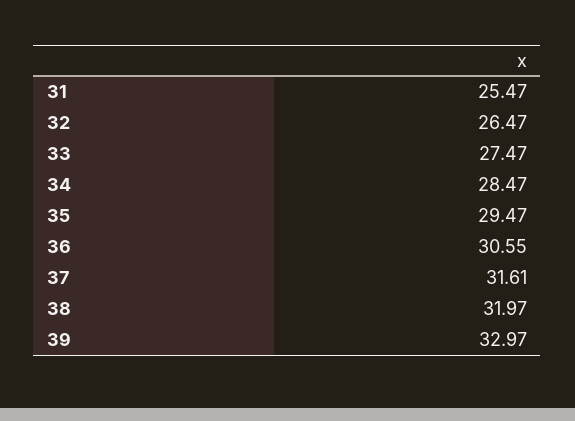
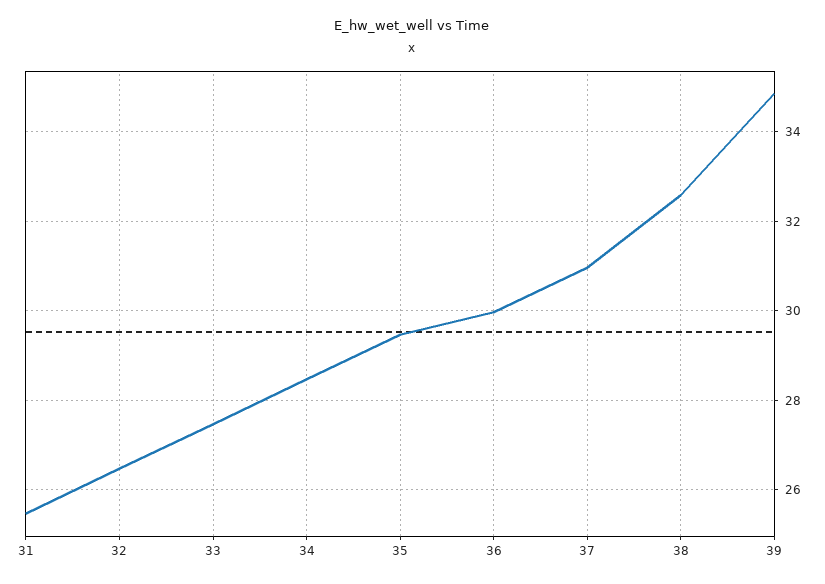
36: 30.55 -> 30
37: 31.61 -> 31
38: 31.97 -> 32.6
39: 32.97 -> 34.8

